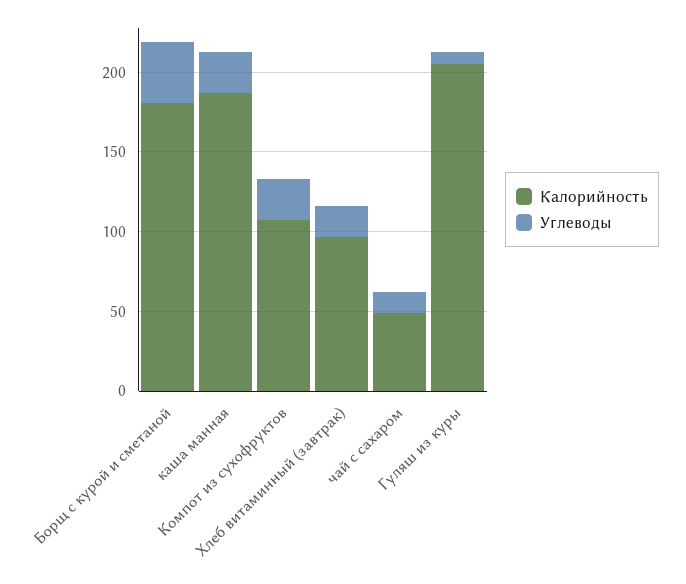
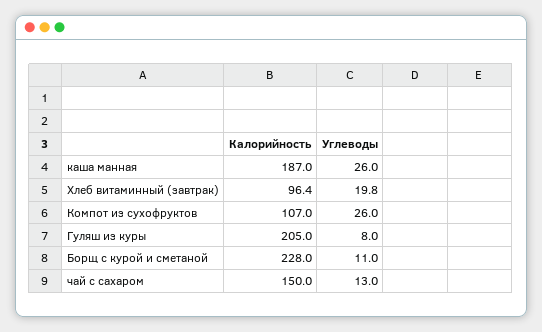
Калорийность, Борщ с курой и сметаной: 180 -> 228
Углеводы, Борщ с курой и сметаной: 40 -> 11
Калорийность, чай с сахаром: 50 -> 150

